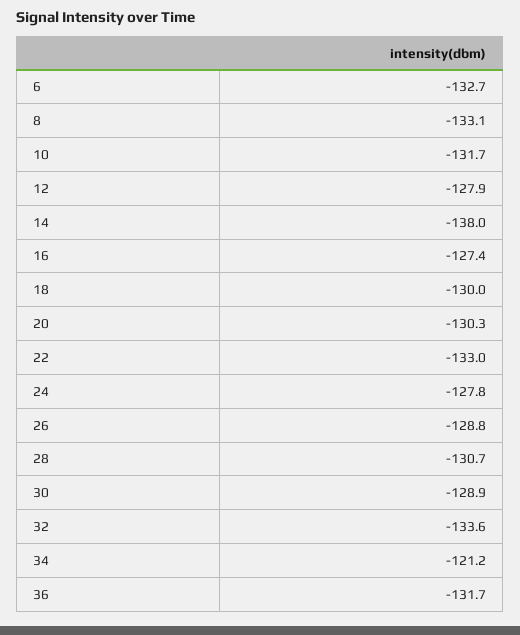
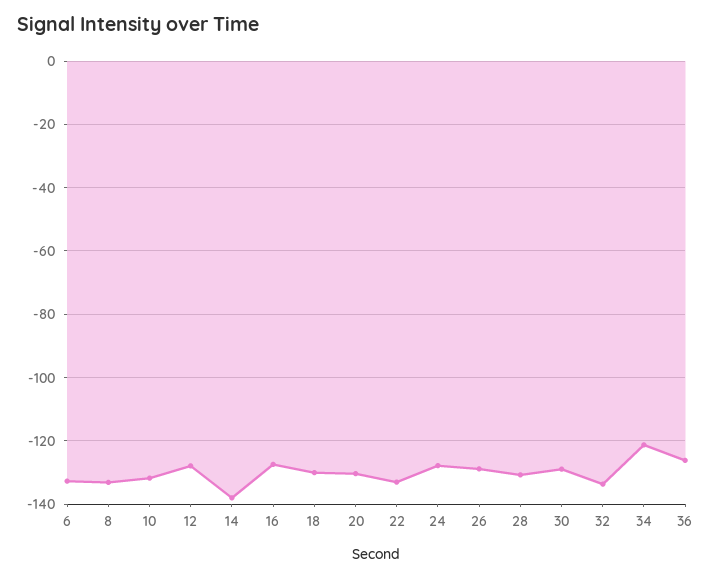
36: -131.7 -> -126

